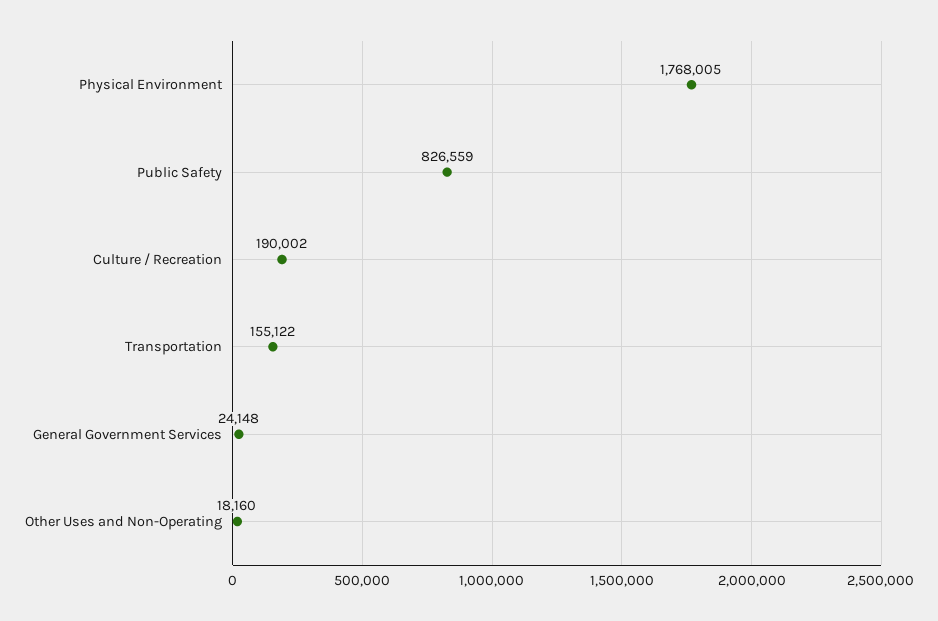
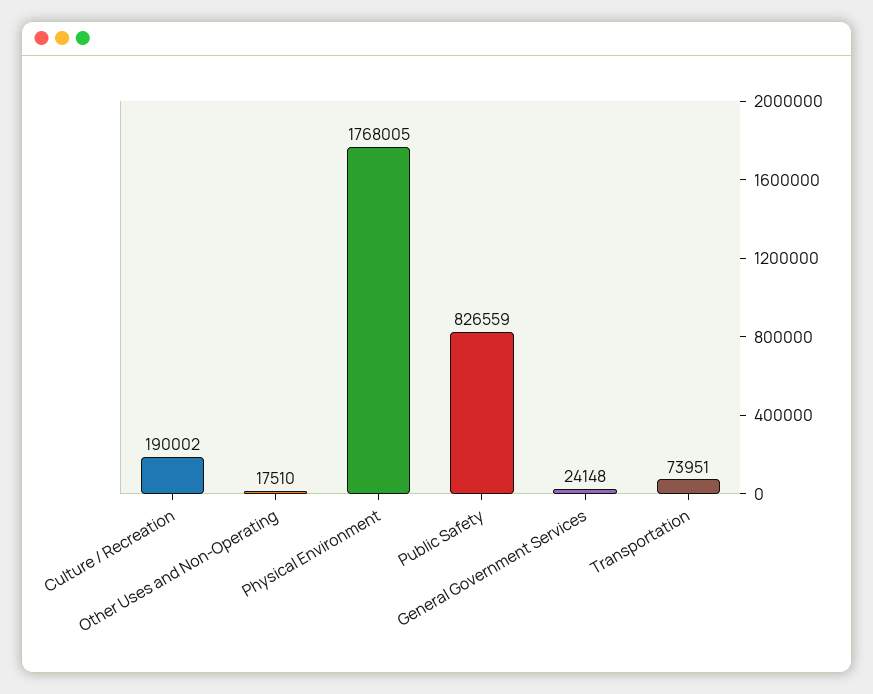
Transportation: 155122 -> 73951
Other Uses and Non-Operating: 18160 -> 17510

